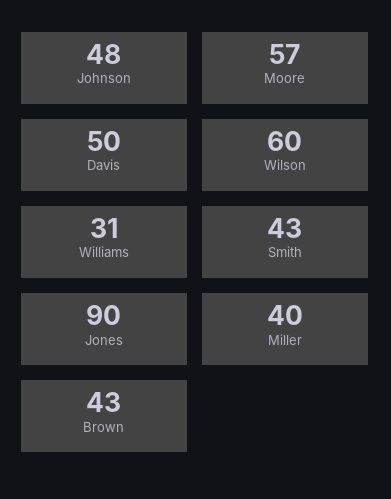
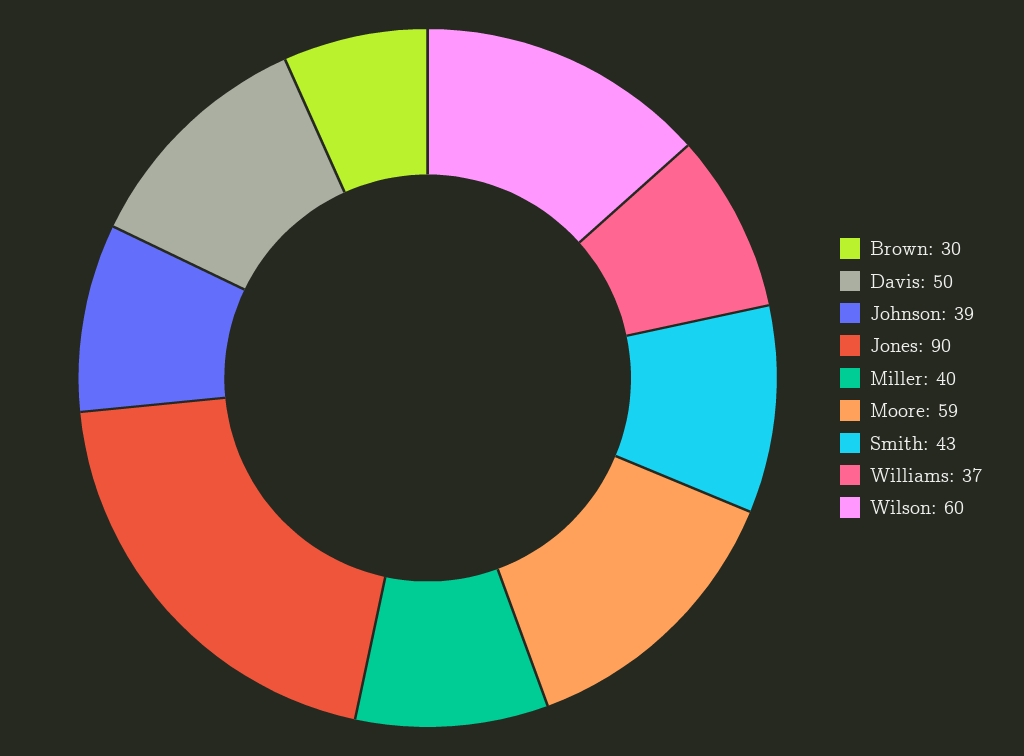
Johnson: 48 -> 39
Moore: 57 -> 59
Williams: 31 -> 37
Brown: 43 -> 30

